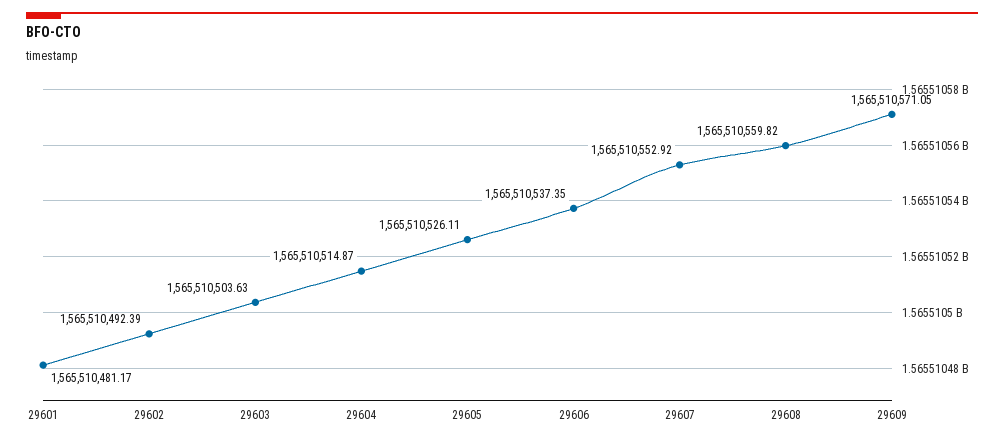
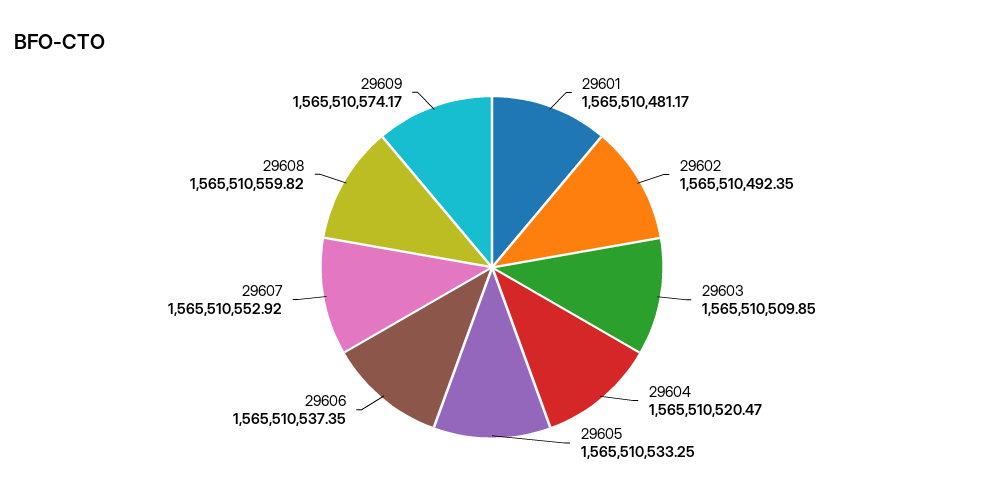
29602: 1565510492.39 -> 1565510492.35
29603: 1565510503.63 -> 1565510509.85
29604: 1565510514.87 -> 1565510520.47
29605: 1565510526.11 -> 1565510533.25
29609: 1565510571.05 -> 1565510574.17

